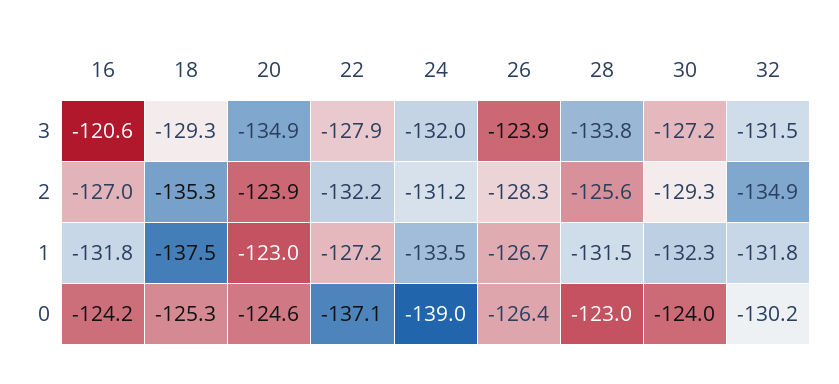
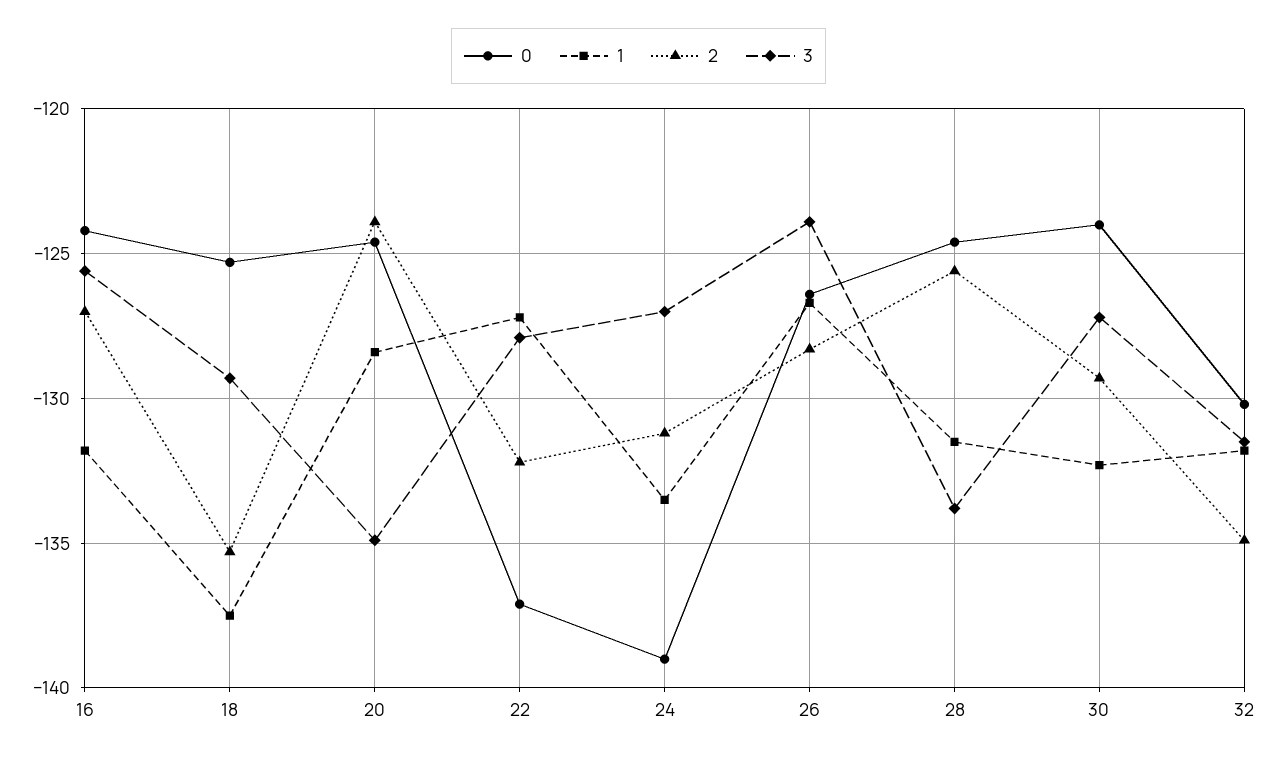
3, 16: -120.6 -> -125.5
3, 24: -132 -> -127
1, 20: -123 -> -128.5
0, 28: -123 -> -124.5

